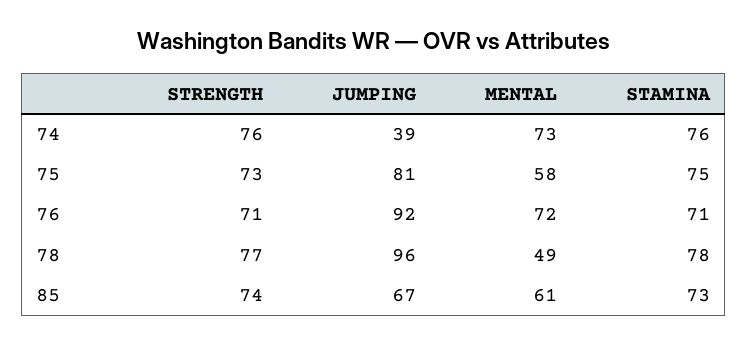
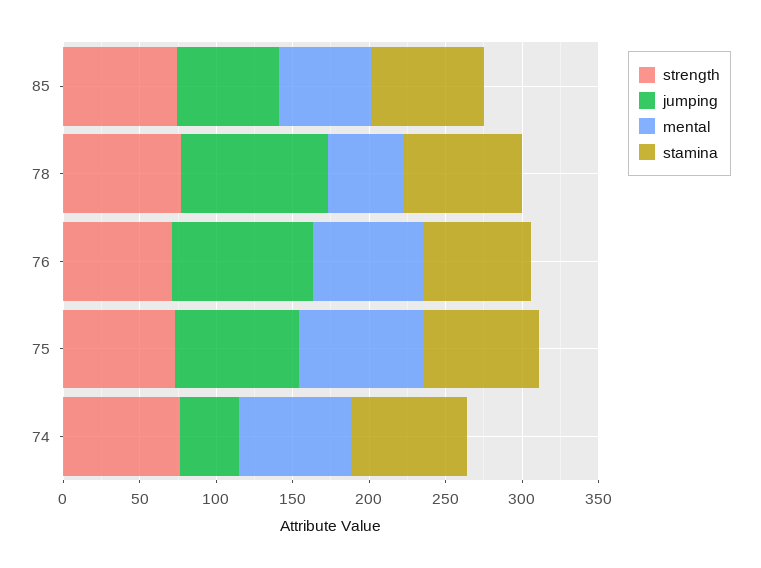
MENTAL, 75: 58 -> 80

